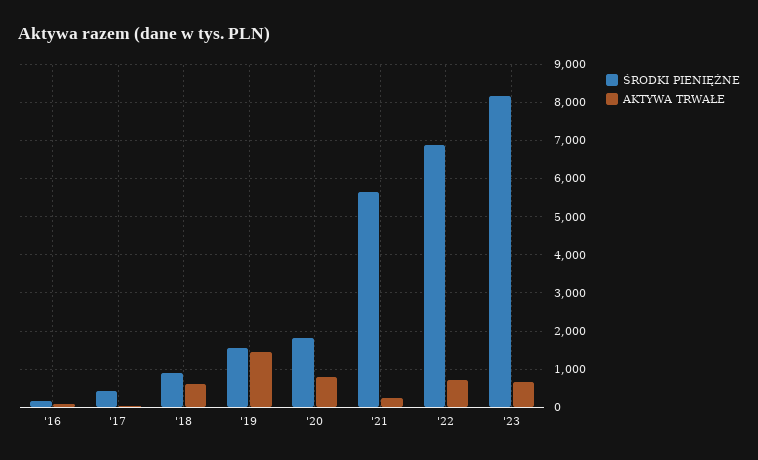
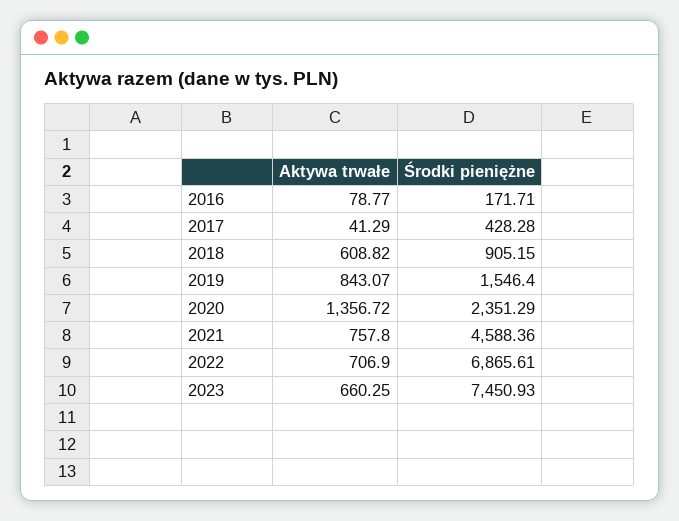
AKTYWA TRWAŁE, '19: 1400 -> 843.07
ŚRODKI PIENIĘŻNE, '20: 1800 -> 2351.29
AKTYWA TRWAŁE, '20: 800 -> 1356.72
ŚRODKI PIENIĘŻNE, '21: 5600 -> 4588.36
AKTYWA TRWAŁE, '21: 200 -> 757.8
ŚRODKI PIENIĘŻNE, '23: 8200 -> 7450.93

